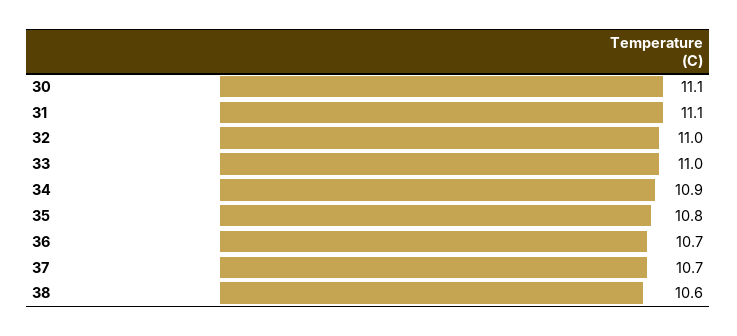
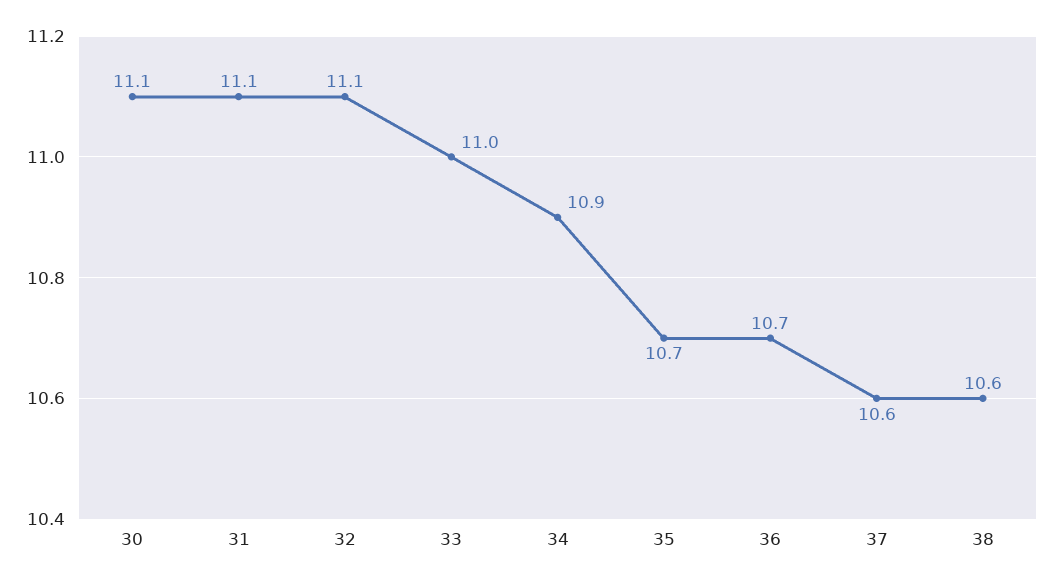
32: 11 -> 11.1
35: 10.8 -> 10.7
37: 10.7 -> 10.6

